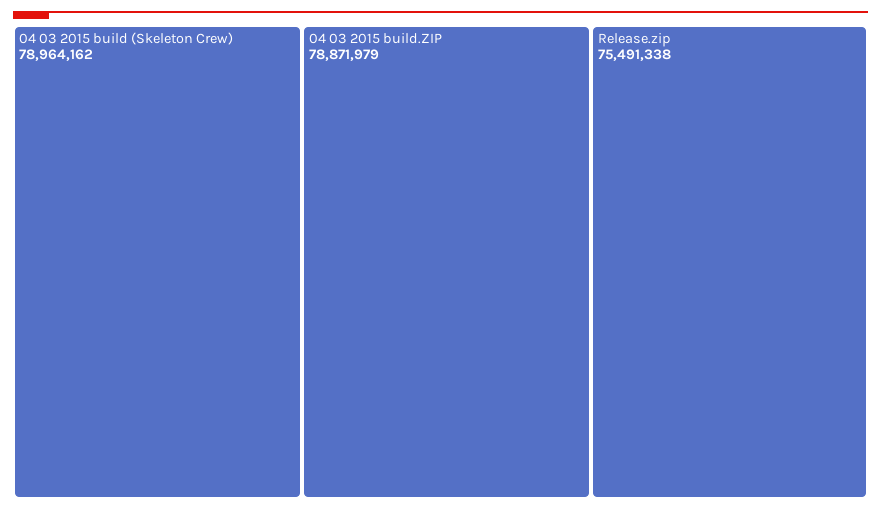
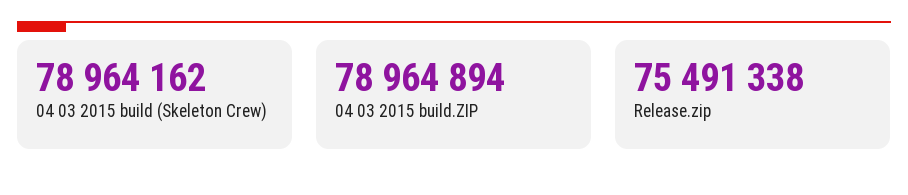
04 03 2015 build.ZIP: 78871979 -> 78964894

